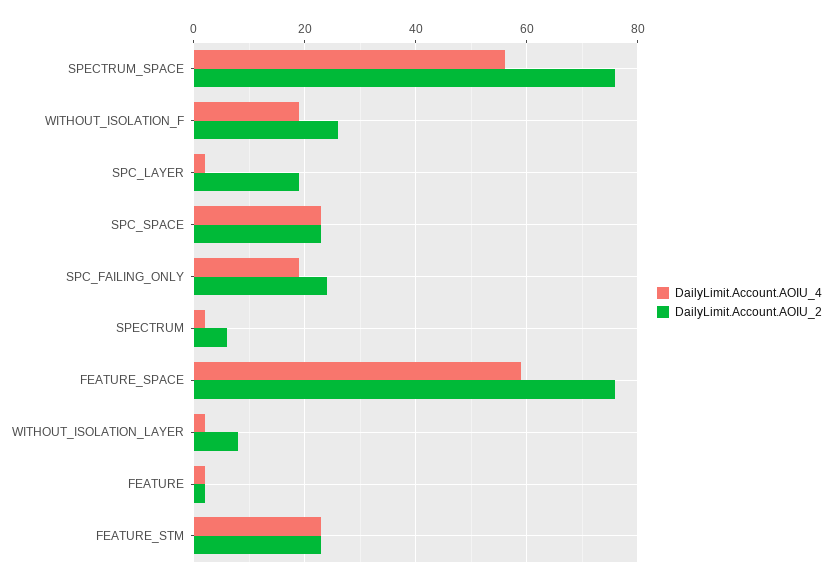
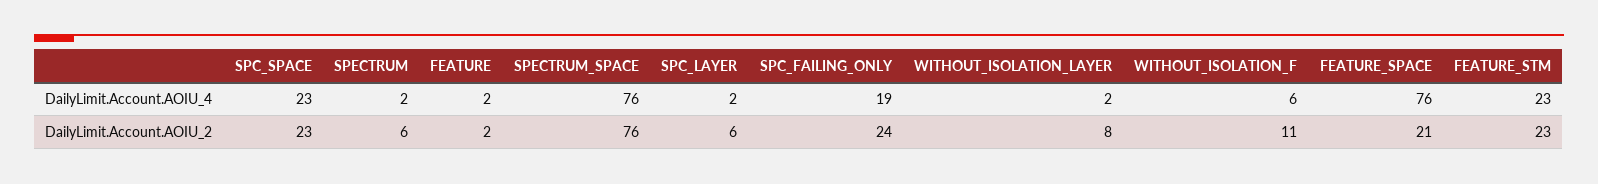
DailyLimit.Account.AOIU_4, SPECTRUM_SPACE: 55 -> 76
DailyLimit.Account.AOIU_4, WITHOUT_ISOLATION_F: 20 -> 6
DailyLimit.Account.AOIU_2, WITHOUT_ISOLATION_F: 25 -> 11
DailyLimit.Account.AOIU_2, SPC_LAYER: 20 -> 6
DailyLimit.Account.AOIU_4, FEATURE_SPACE: 60 -> 76
DailyLimit.Account.AOIU_2, FEATURE_SPACE: 75 -> 21

